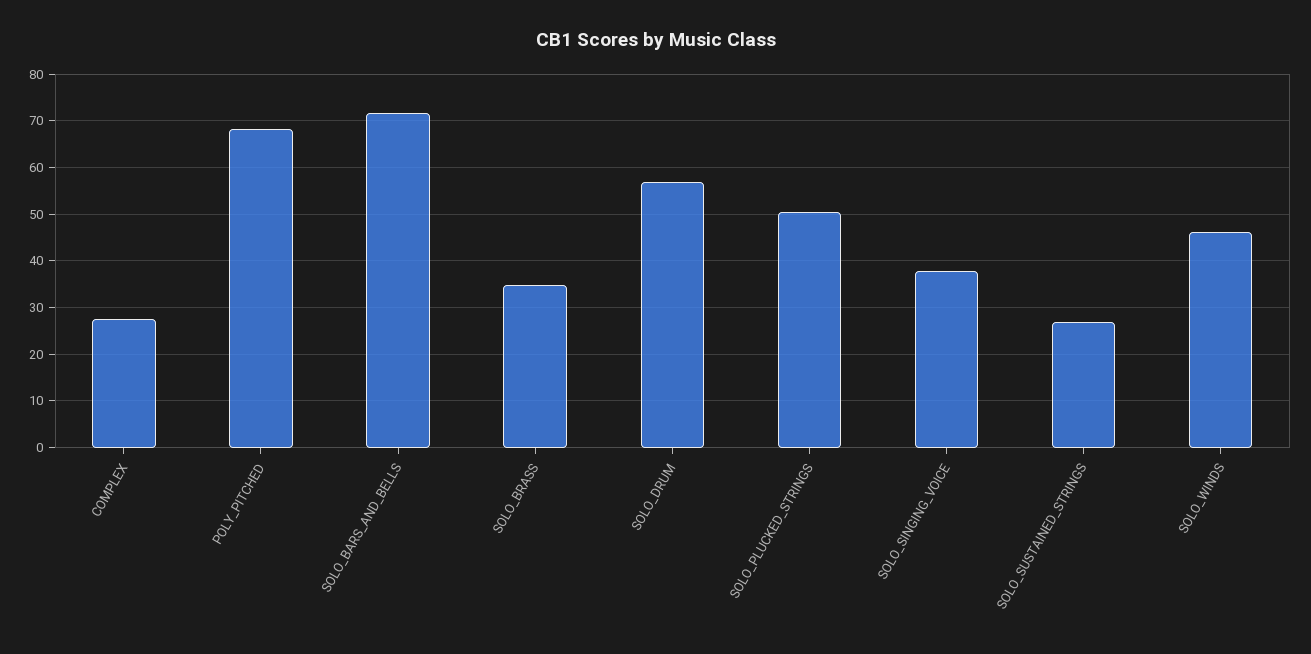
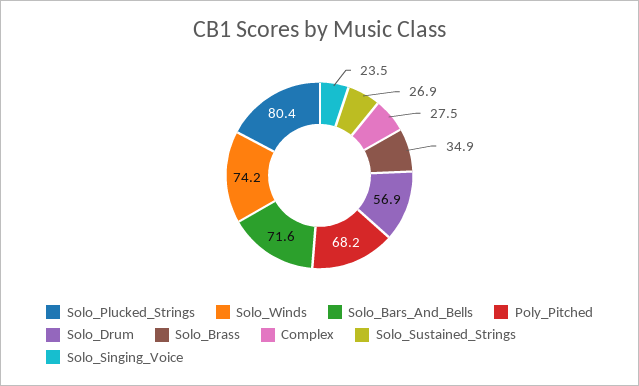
SOLO_PLUCKED_STRINGS: 50 -> 80.4
SOLO_SINGING_VOICE: 38 -> 23.5
SOLO_WINDS: 46 -> 74.2

